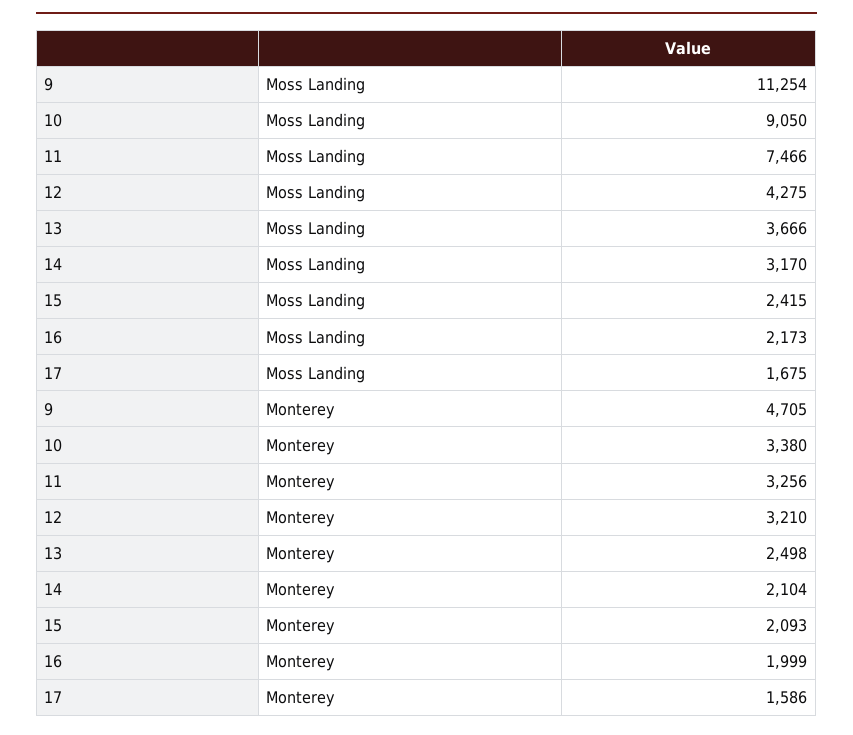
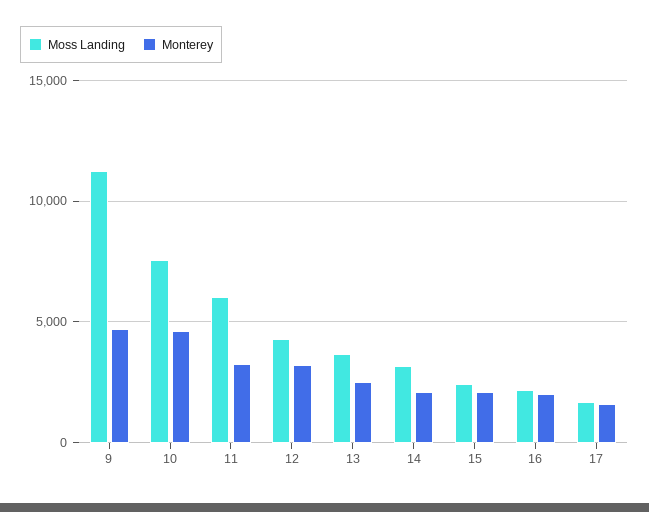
Moss Landing, 10: 9050 -> 7500
Moss Landing, 11: 7466 -> 6000
Monterey, 10: 3380 -> 4500

